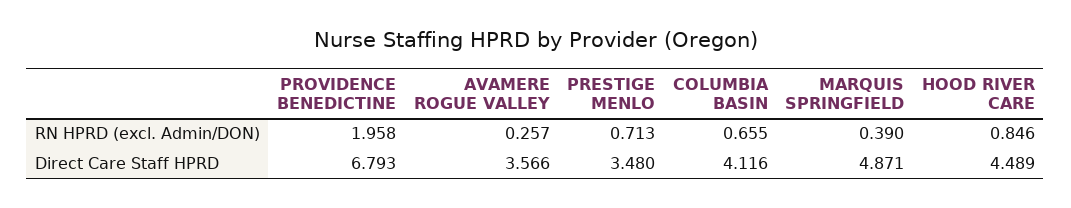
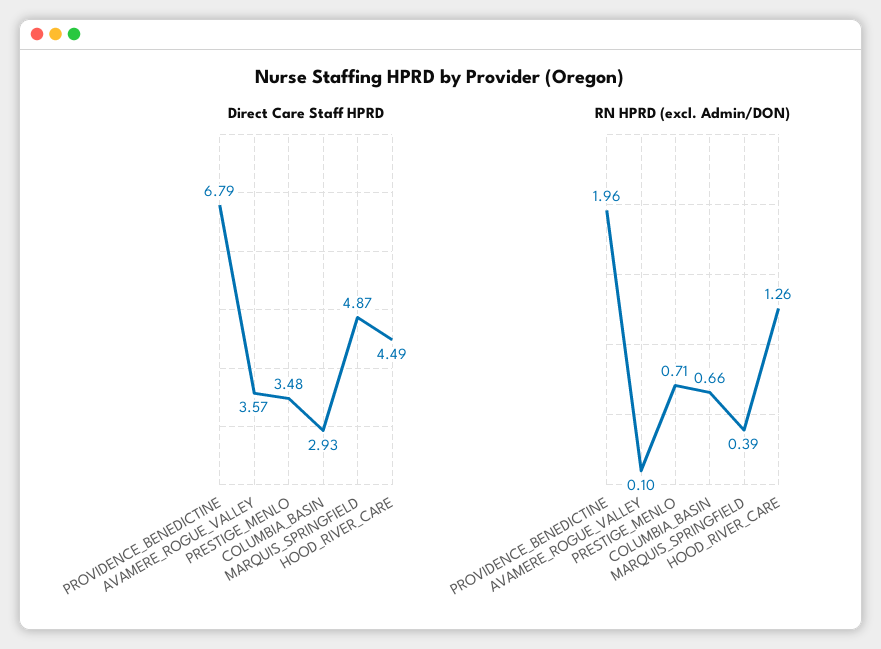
RN HPRD (excl. Admin/DON), AVAMERE ROGUE VALLEY: 0.257 -> 0.1
RN HPRD (excl. Admin/DON), HOOD RIVER CARE: 0.846 -> 1.26
Direct Care Staff HPRD, COLUMBIA BASIN: 4.116 -> 2.93

